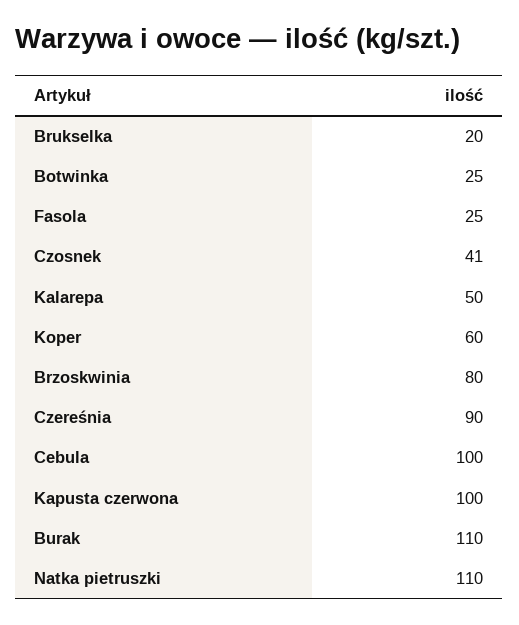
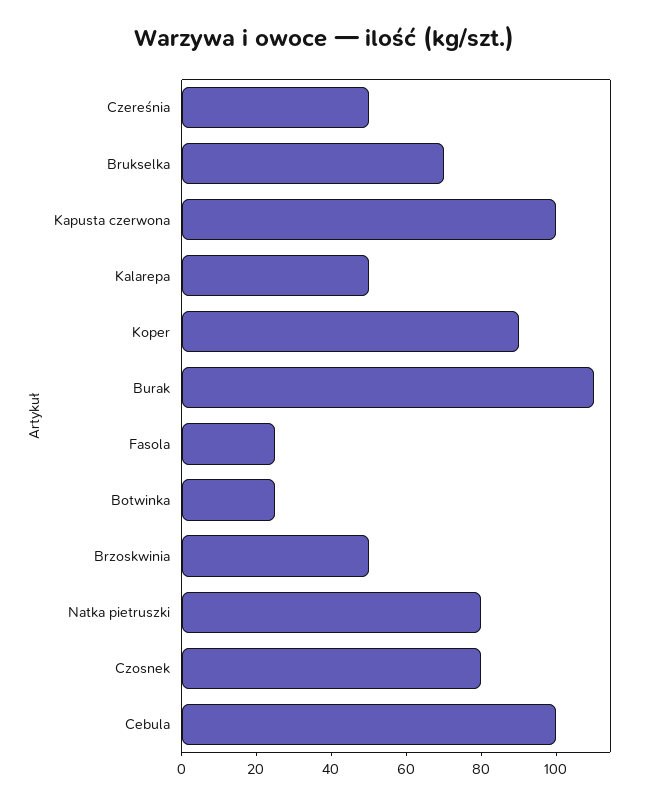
Brukselka: 20 -> 70
Czosnek: 41 -> 80
Koper: 60 -> 90
Brzoskwinia: 80 -> 50
Czereśnia: 90 -> 50
Natka pietruszki: 110 -> 80

